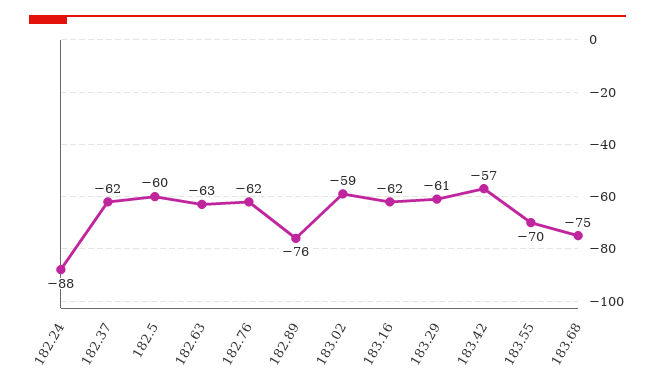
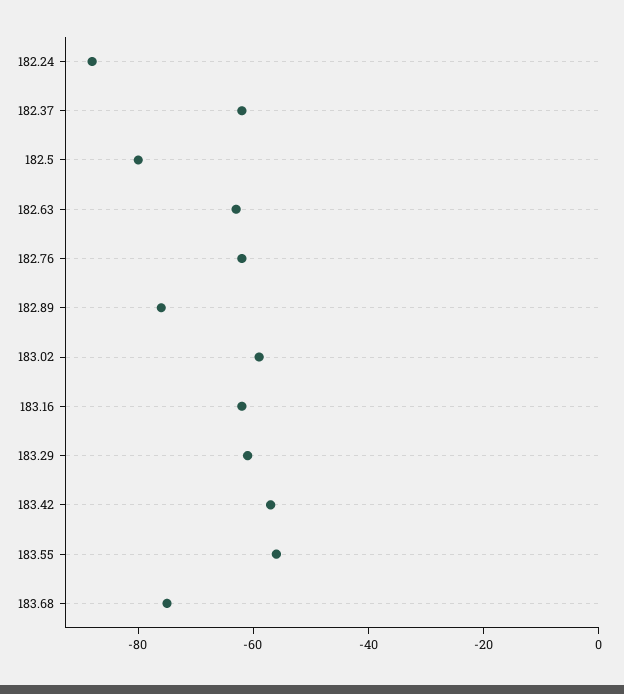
182.5: -60 -> -80
183.55: -70 -> -55

